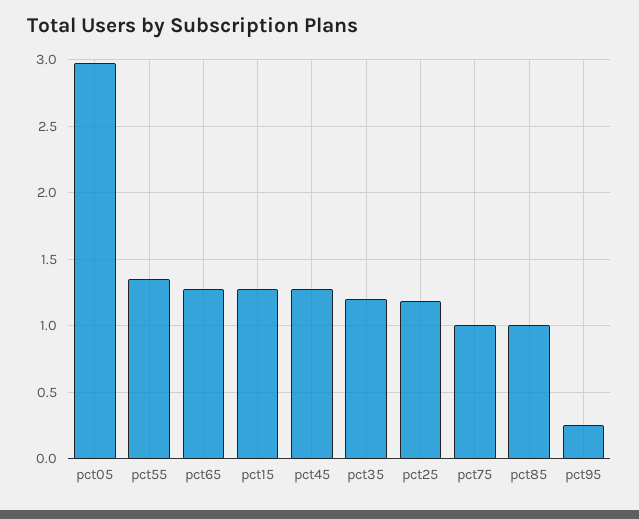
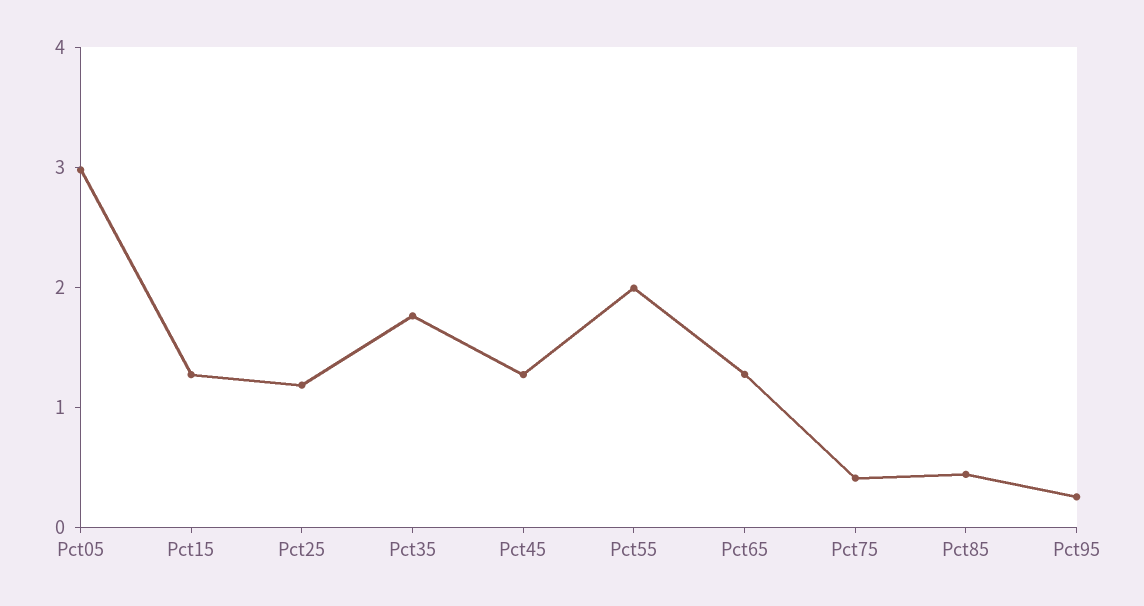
pct55: 1.35 -> 2
pct35: 1.2 -> 1.8
pct75: 1 -> 0.4
pct85: 1 -> 0.4

